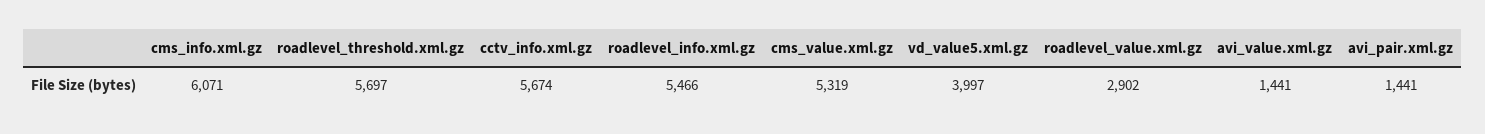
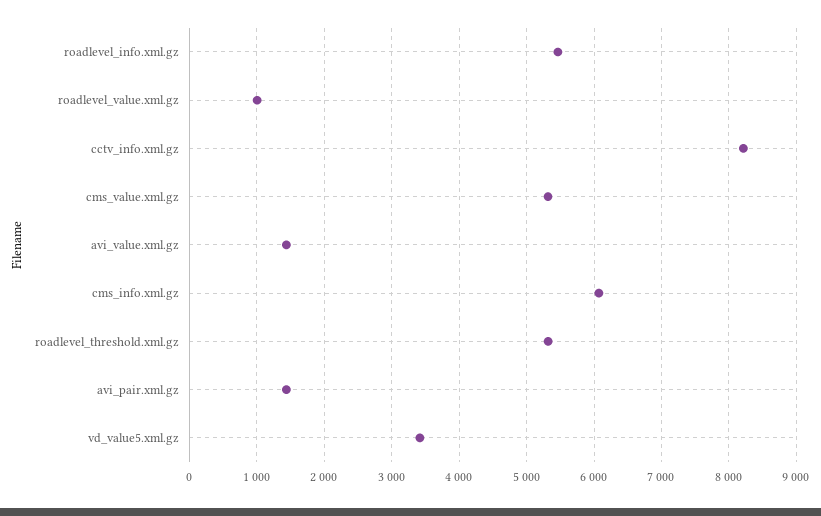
roadlevel_threshold.xml.gz: 5697 -> 5300
cctv_info.xml.gz: 5674 -> 8200
vd_value5.xml.gz: 3997 -> 3400
roadlevel_value.xml.gz: 2902 -> 1000

